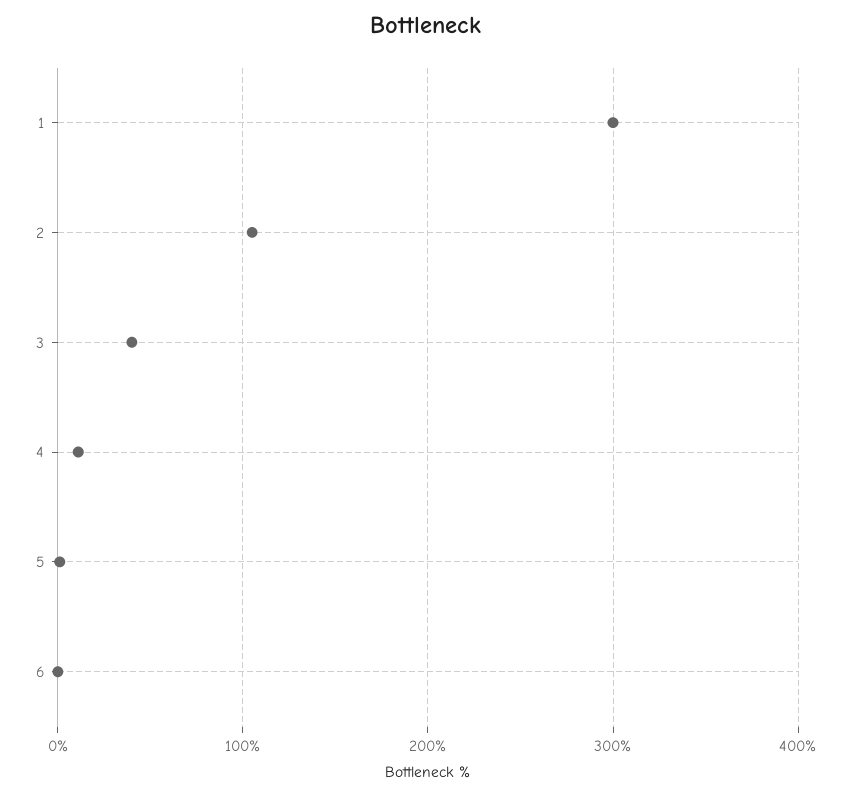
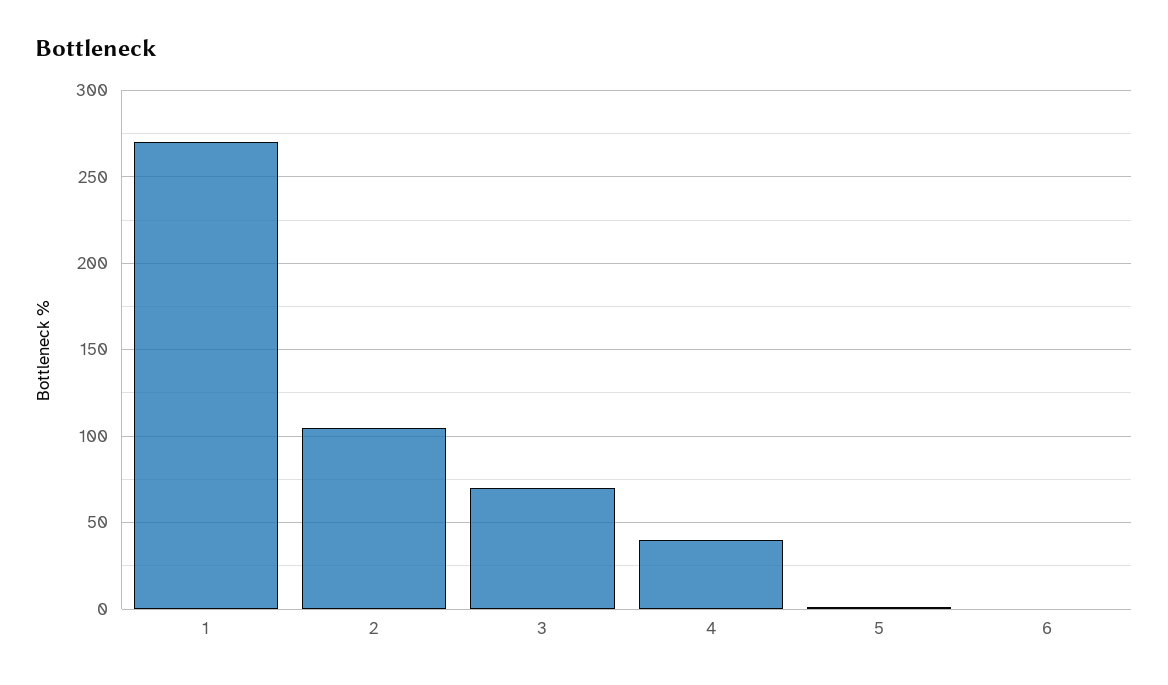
1: 300 -> 270
3: 40 -> 70
4: 10 -> 40

